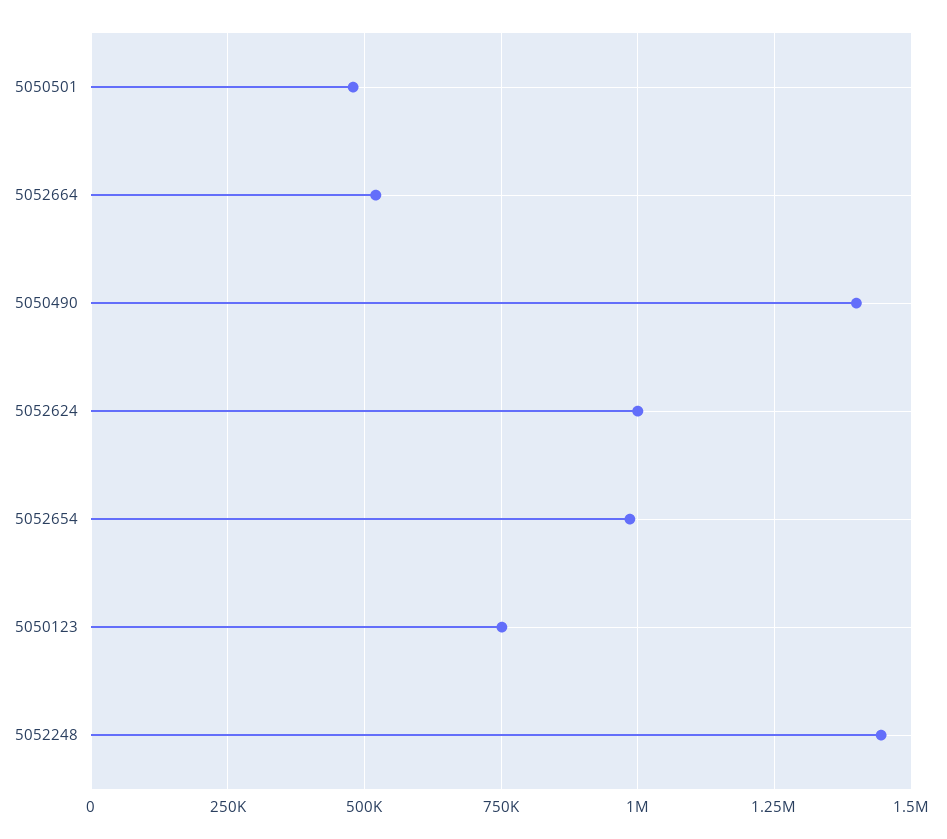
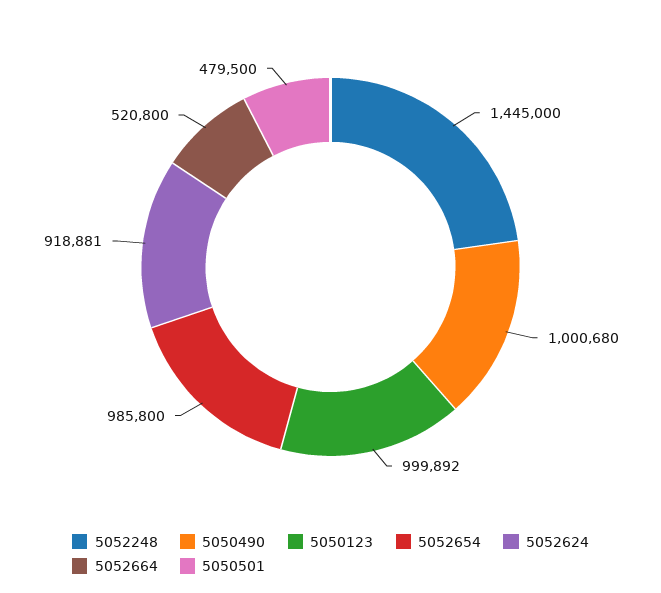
5050490: 1400000 -> 1000680
5052624: 1000000 -> 918881
5050123: 750000 -> 999892

